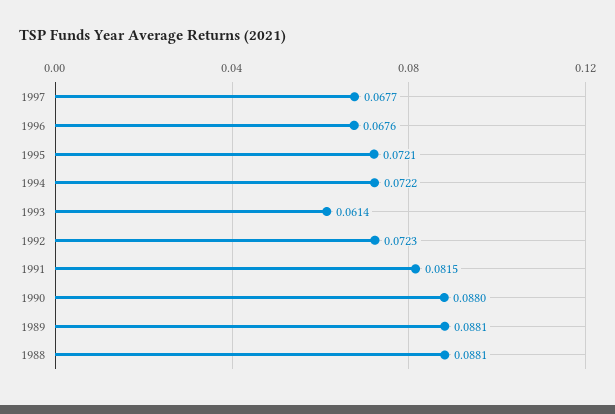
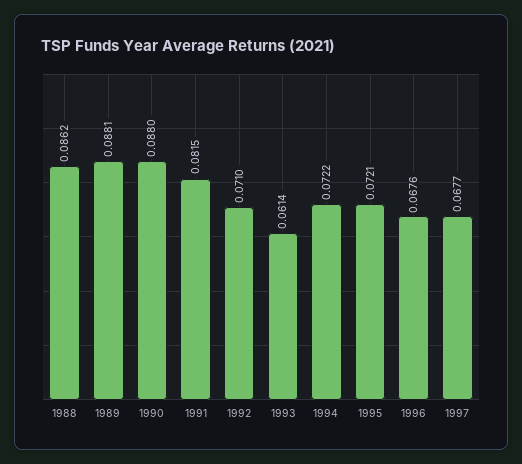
1992: 0.0723 -> 0.071
1988: 0.0881 -> 0.0862

